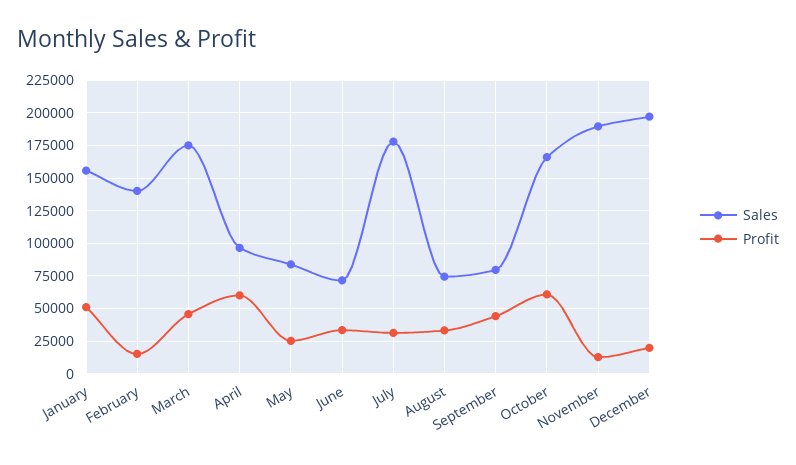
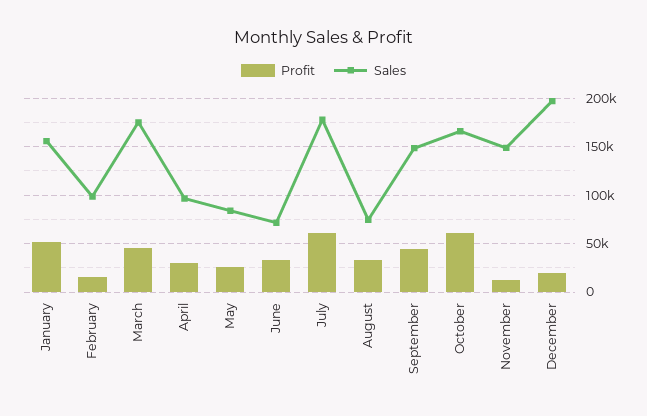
Sales, February: 140000 -> 100000
Profit, April: 60000 -> 30000
Profit, July: 30000 -> 60000
Sales, September: 80000 -> 150000
Sales, November: 190000 -> 150000

